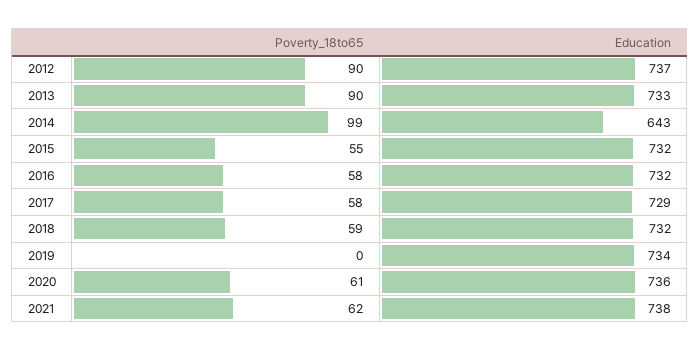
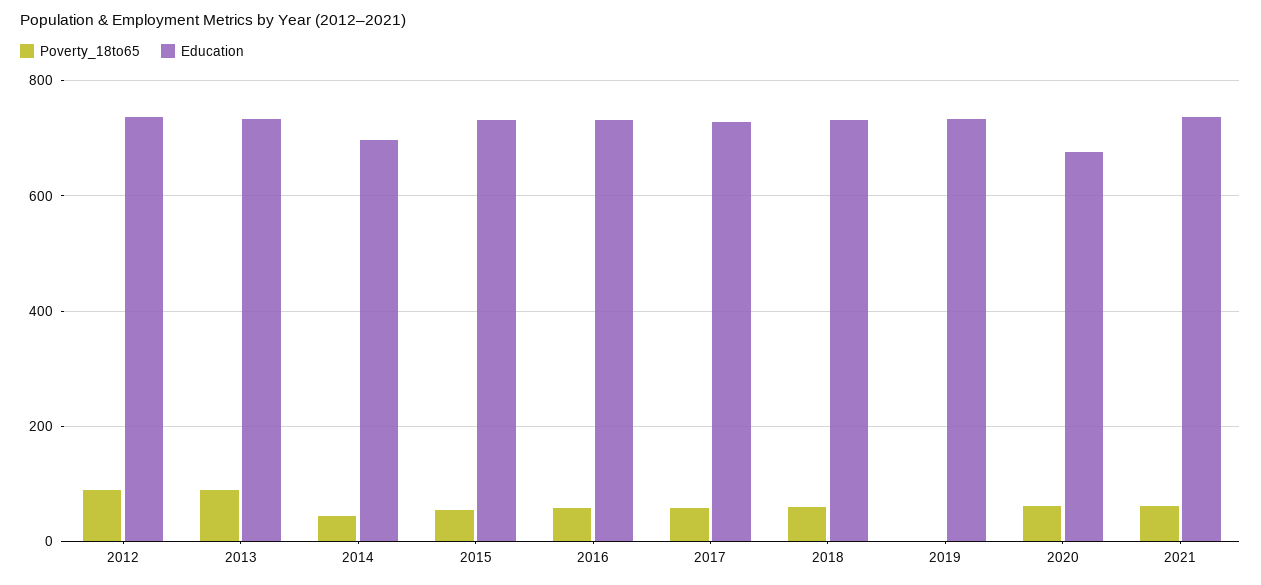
Poverty_18to65, 2014: 99 -> 40
Education, 2014: 643 -> 700
Education, 2020: 736 -> 680

